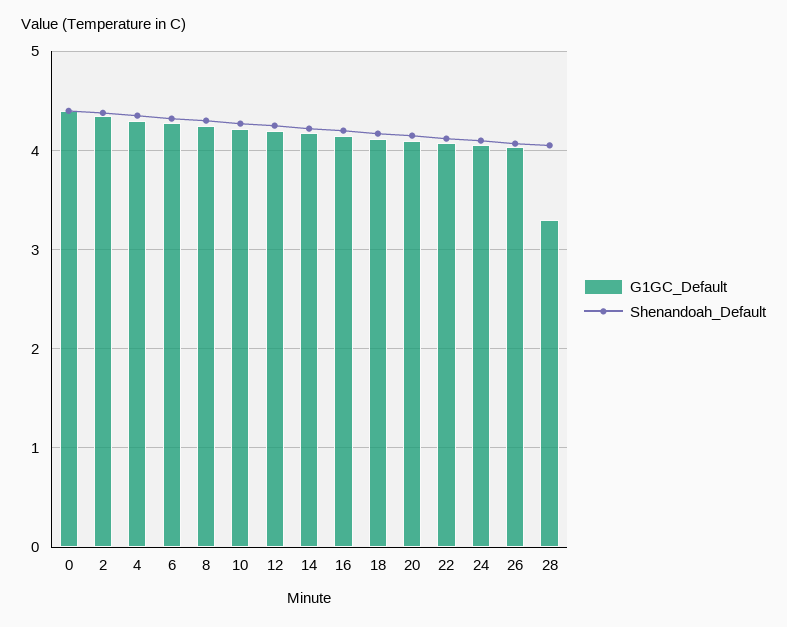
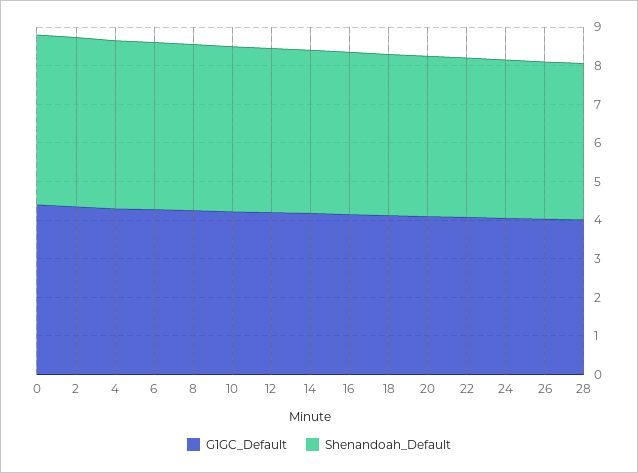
G1GC_Default, 28: 3.3 -> 4

